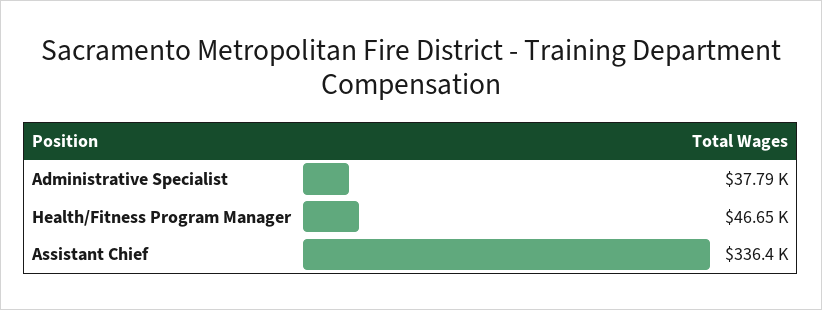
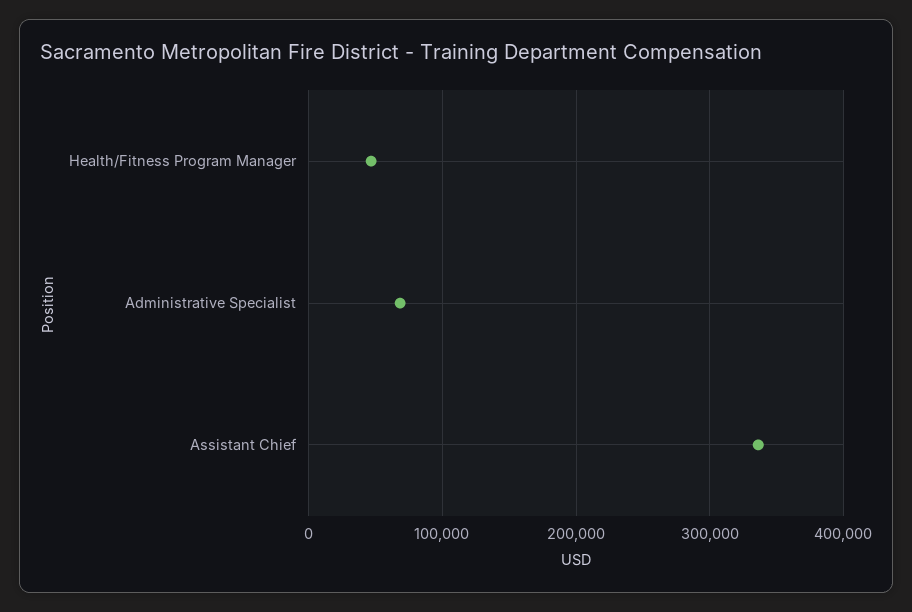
Administrative Specialist: 37790 -> 70000

